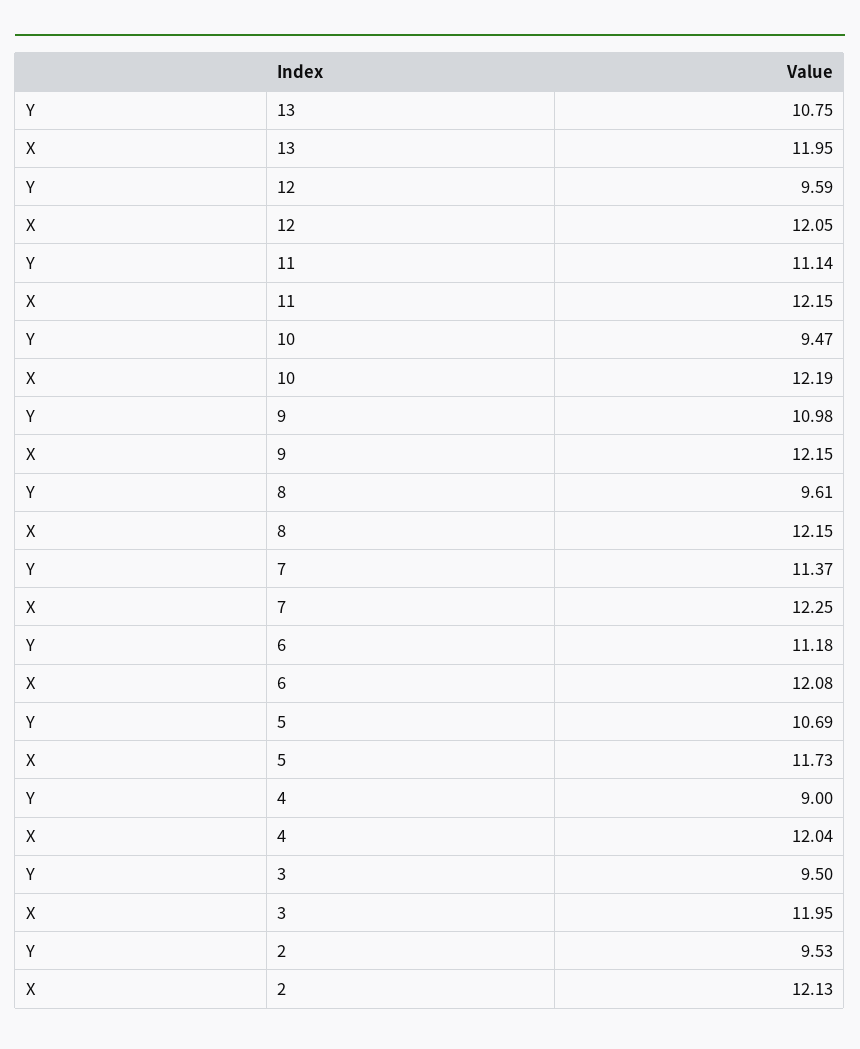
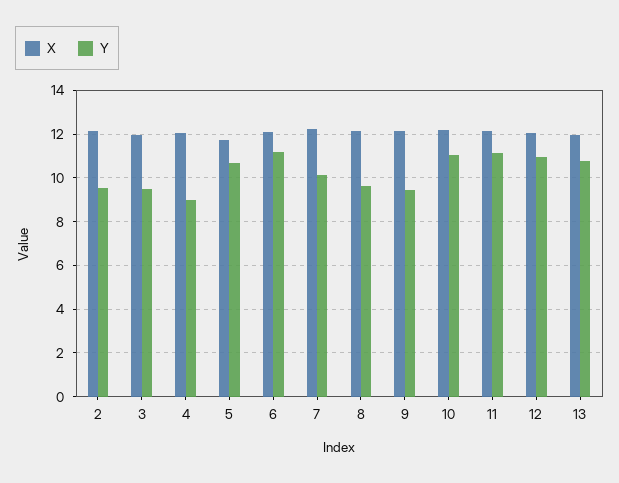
Y, 12: 9.59 -> 11
Y, 10: 9.47 -> 11
Y, 9: 10.98 -> 9.5
Y, 7: 11.37 -> 10

